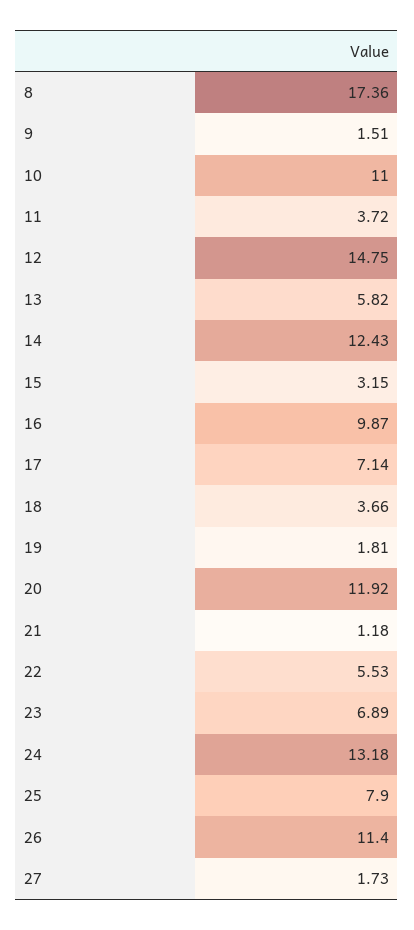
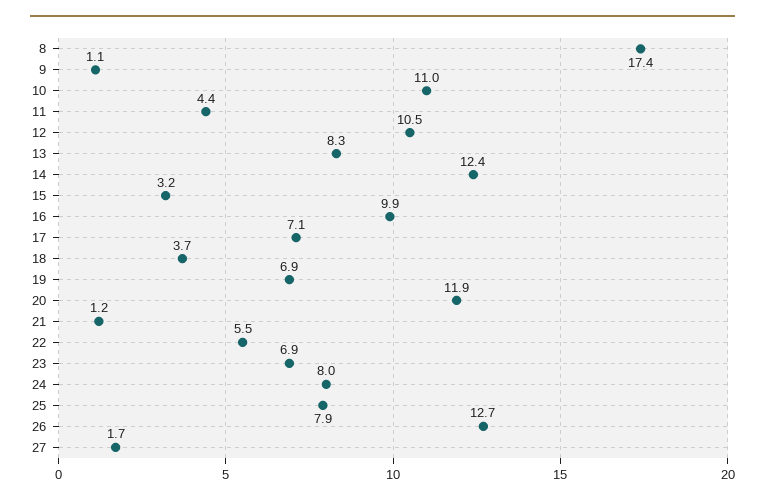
9: 1.51 -> 1.1
11: 3.72 -> 4.4
12: 14.75 -> 10.5
13: 5.82 -> 8.3
19: 1.81 -> 6.9
24: 13.18 -> 8
26: 11.4 -> 12.7

